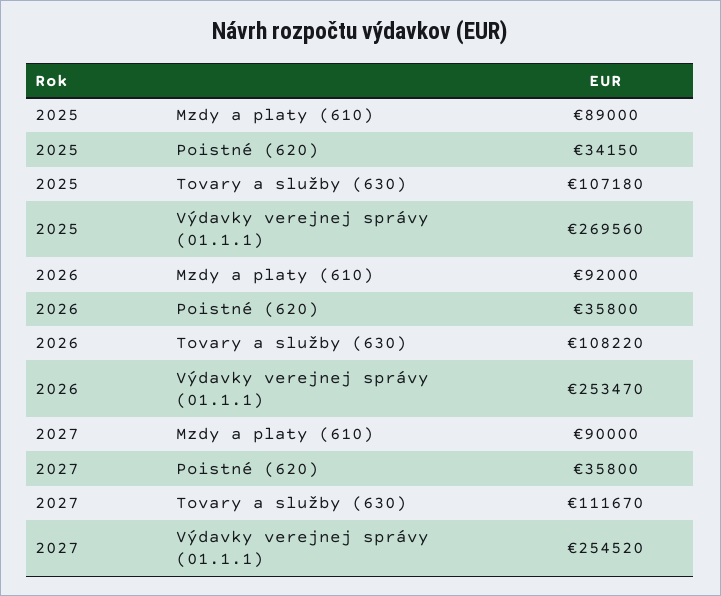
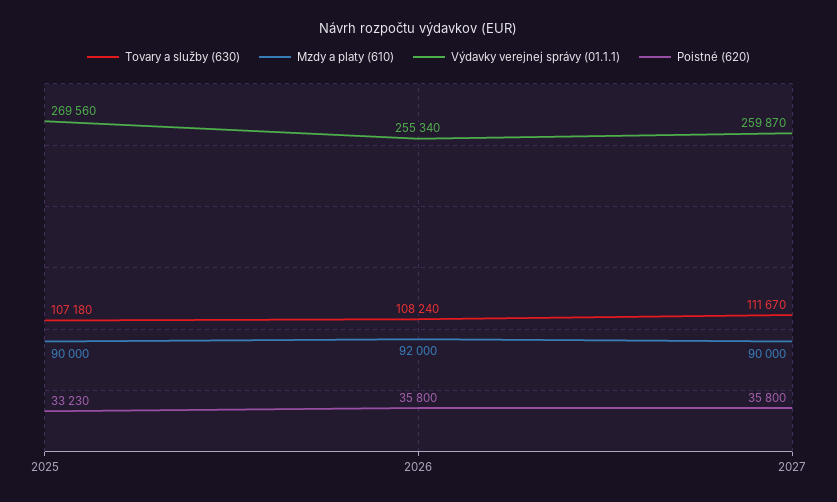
Mzdy a platy (610), 2025: 89000 -> 90000
Poistné (620), 2025: 34150 -> 33230
Tovary a služby (630), 2026: 108220 -> 108240
Výdavky verejnej správy (01.1.1), 2026: 253470 -> 255340
Výdavky verejnej správy (01.1.1), 2027: 254520 -> 259870

